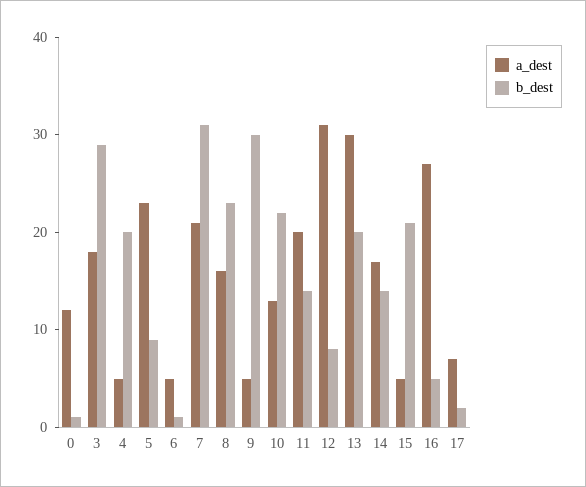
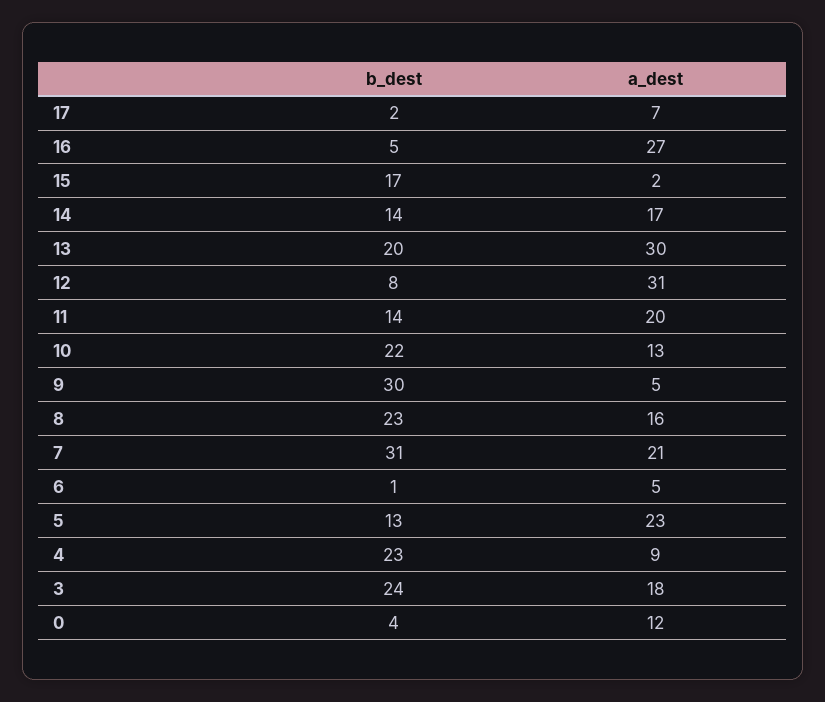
b_dest, 0: 1 -> 4
b_dest, 3: 29 -> 24
a_dest, 4: 5 -> 9
b_dest, 4: 20 -> 23
b_dest, 5: 9 -> 13
a_dest, 15: 5 -> 2
b_dest, 15: 21 -> 17

